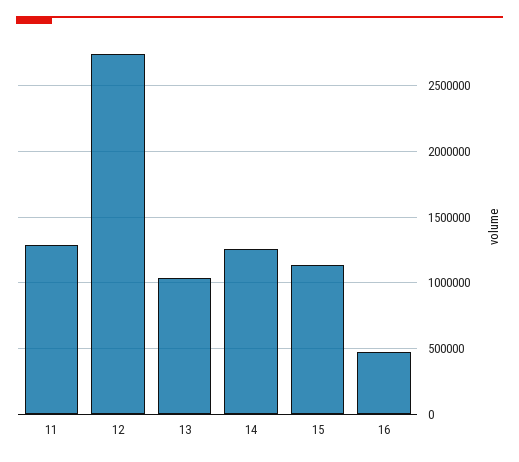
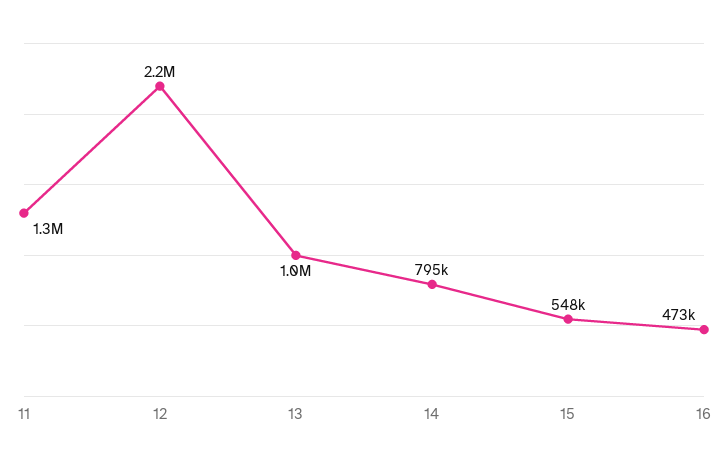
12: 2750000 -> 2200000
14: 1250000 -> 795000
15: 1150000 -> 548000

